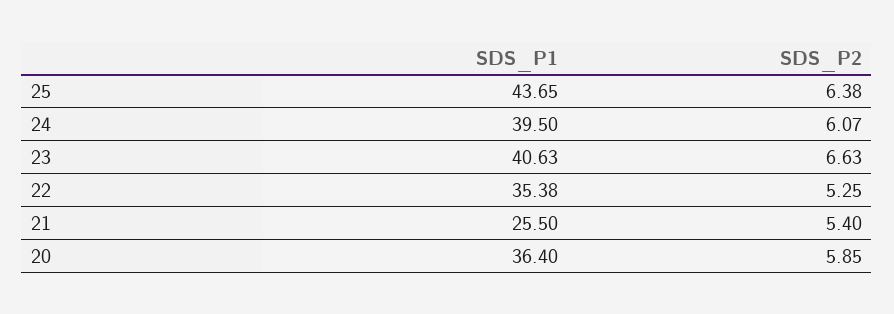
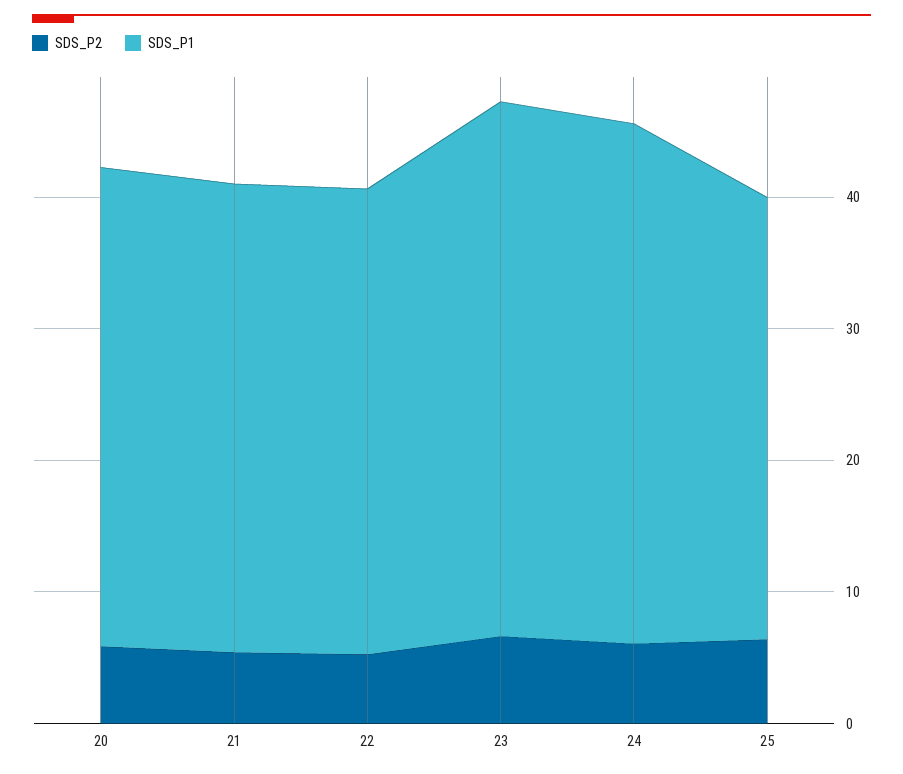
SDS_P1, 25: 43.65 -> 34
SDS_P1, 21: 25.5 -> 36

